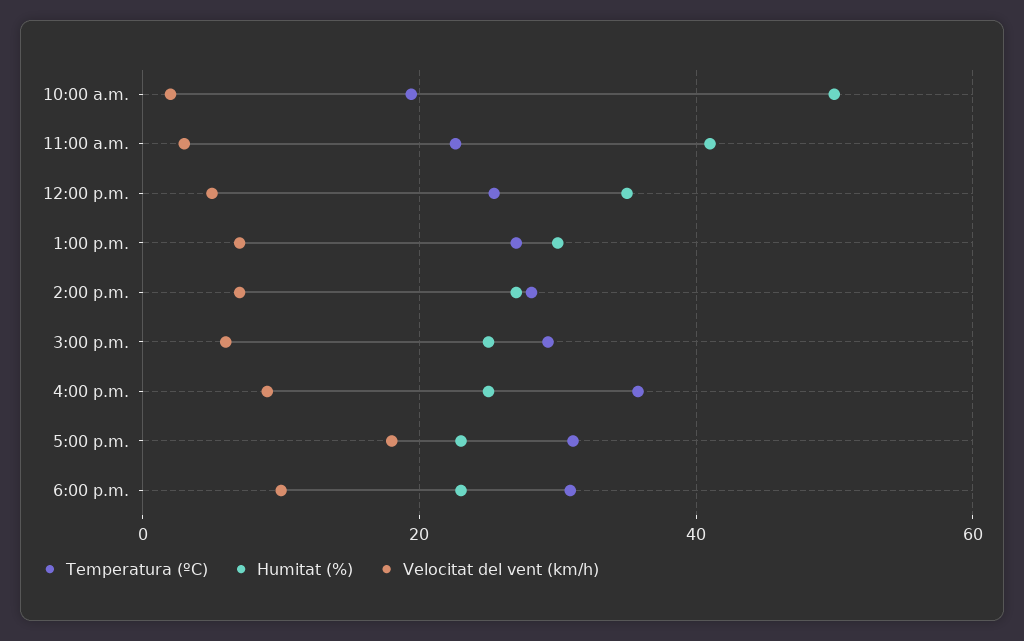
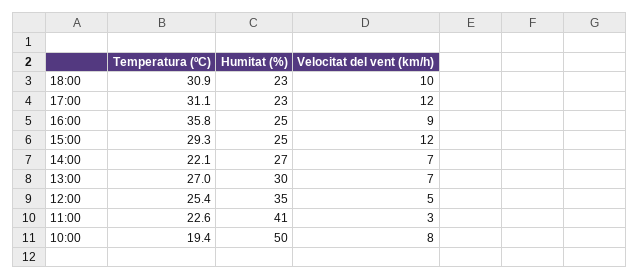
Velocitat del vent (km/h), 10:00 a.m.: 2 -> 8
Temperatura (ºC), 2:00 p.m.: 28 -> 22.1
Velocitat del vent (km/h), 3:00 p.m.: 6 -> 12
Velocitat del vent (km/h), 5:00 p.m.: 18 -> 12

